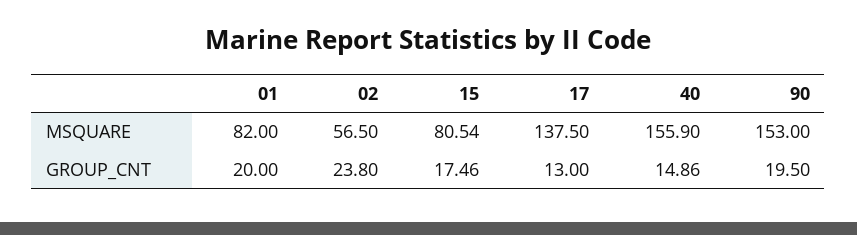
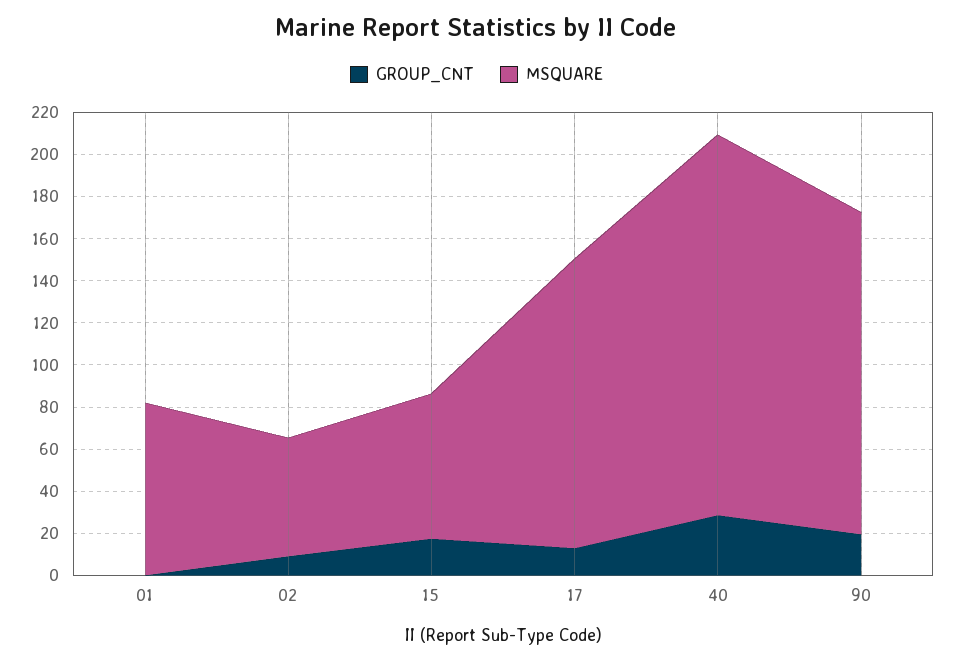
MSQUARE, 15: 80.54 -> 70
MSQUARE, 40: 155.9 -> 180
GROUP_CNT, 01: 20 -> 0
GROUP_CNT, 02: 23.8 -> 10
GROUP_CNT, 40: 14.86 -> 30

